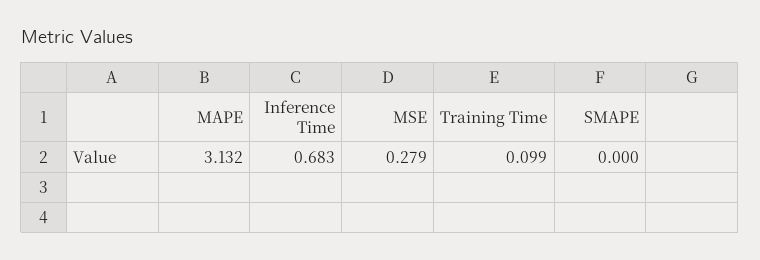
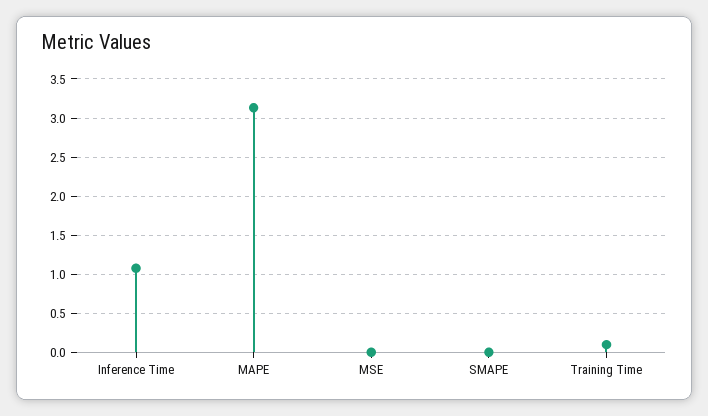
Inference Time: 0.683 -> 1.1
MSE: 0.279 -> 0

